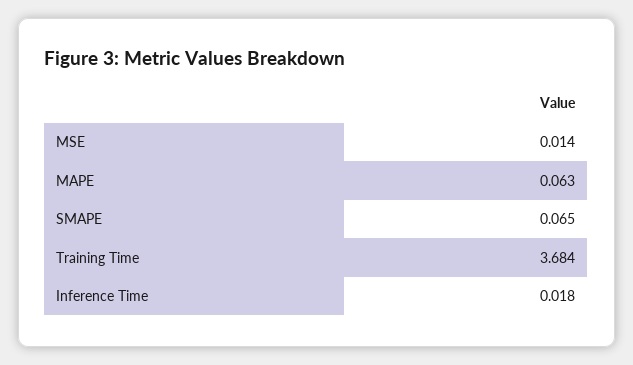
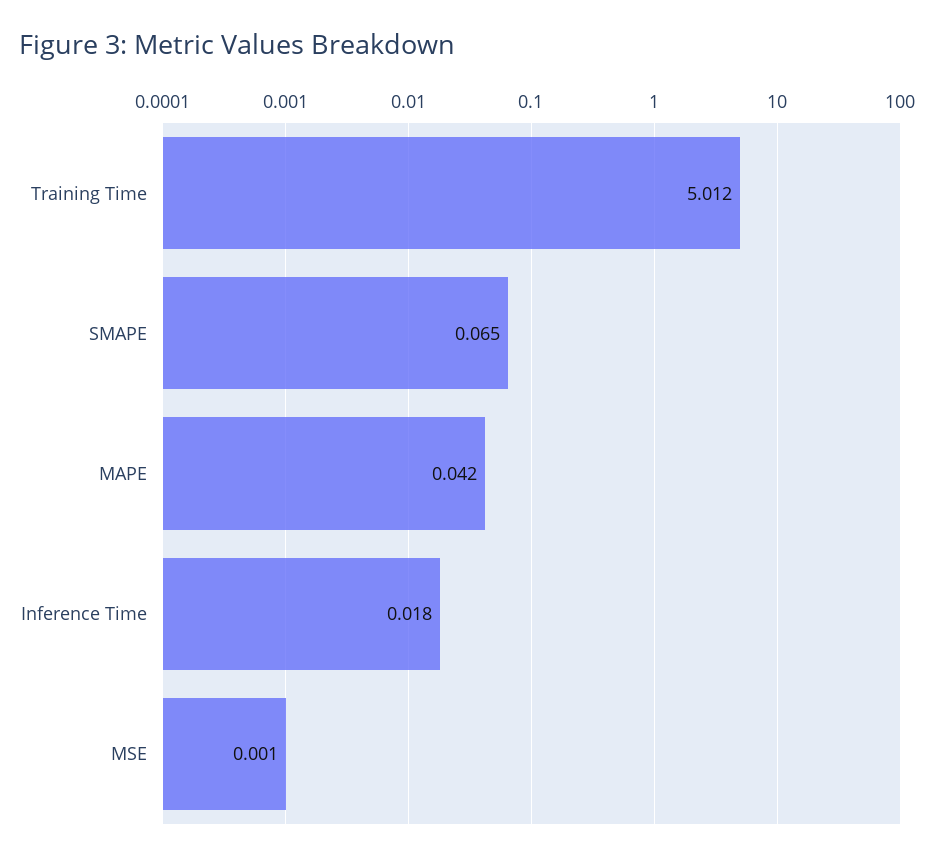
MSE: 0.014 -> 0.001
MAPE: 0.063 -> 0.042
Training Time: 3.684 -> 5.012

